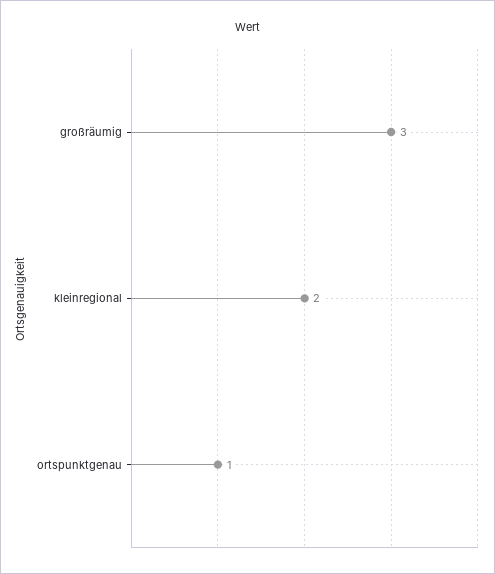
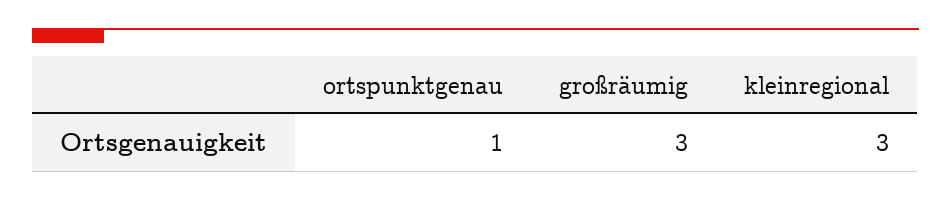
kleinregional: 2 -> 3

